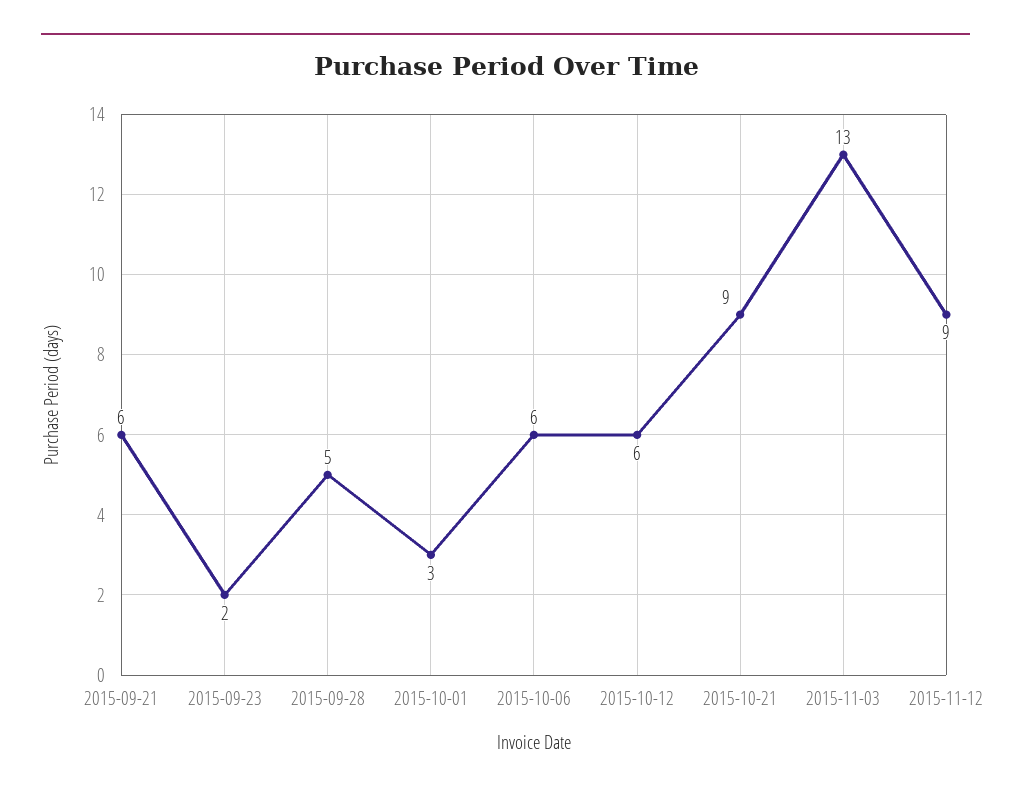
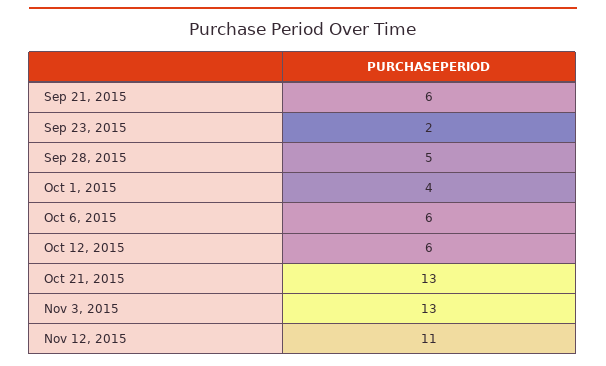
2015-10-01: 3 -> 4
2015-10-21: 9 -> 13
2015-11-12: 9 -> 11

